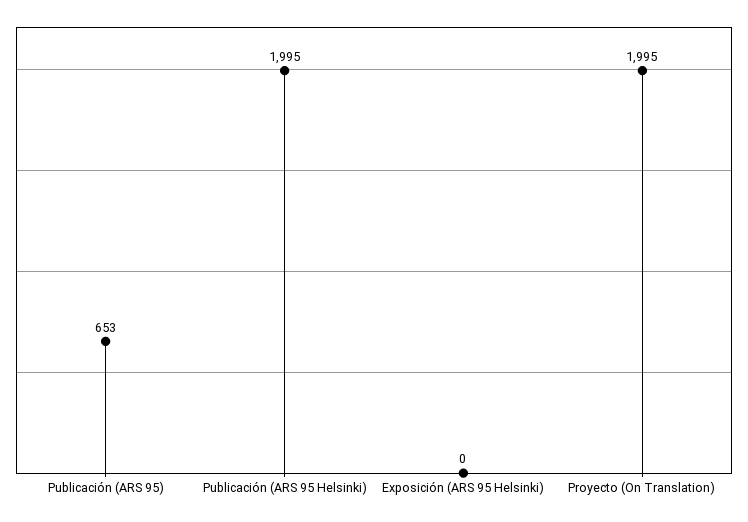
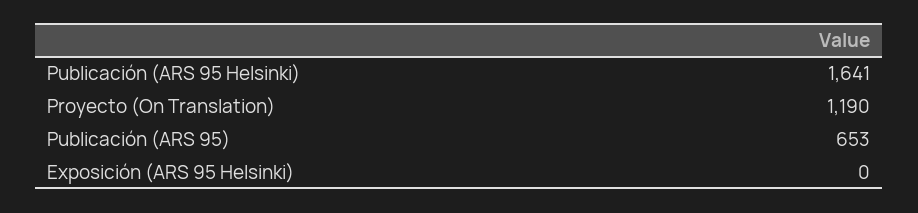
Publicación (ARS 95 Helsinki): 1995 -> 1641
Proyecto (On Translation): 1995 -> 1190

